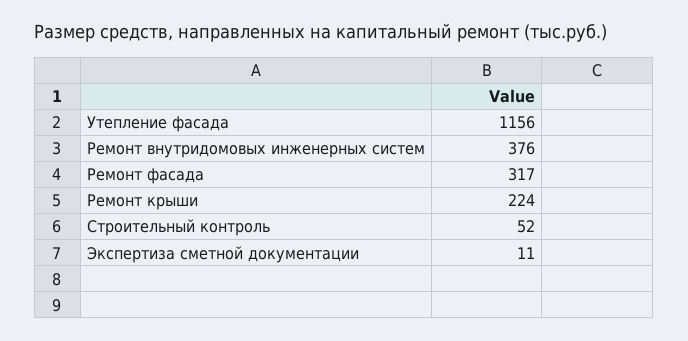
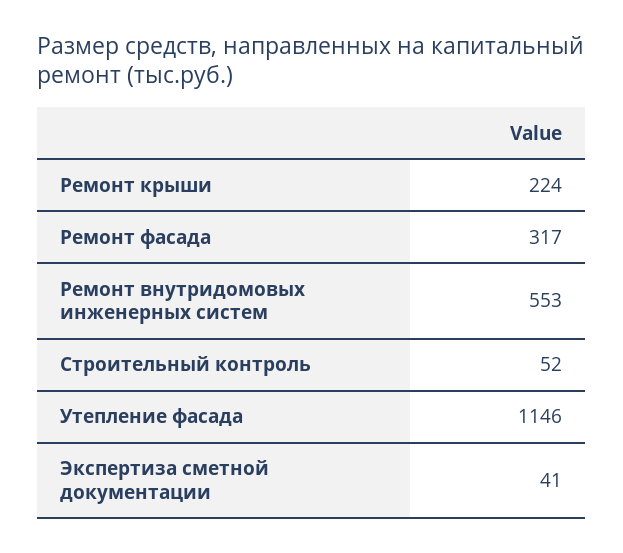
Утепление фасада: 1156 -> 1146
Ремонт внутридомовых инженерных систем: 376 -> 553
Экспертиза сметной документации: 11 -> 41

